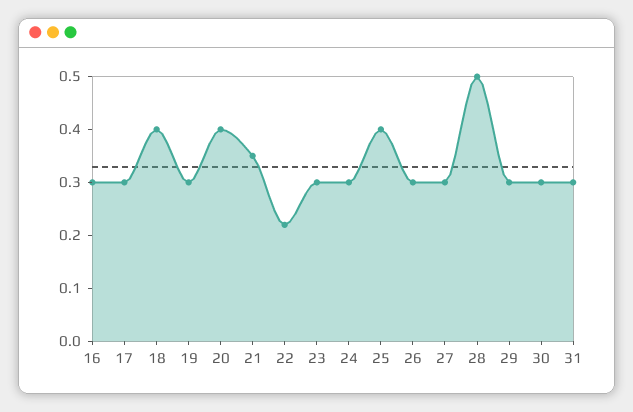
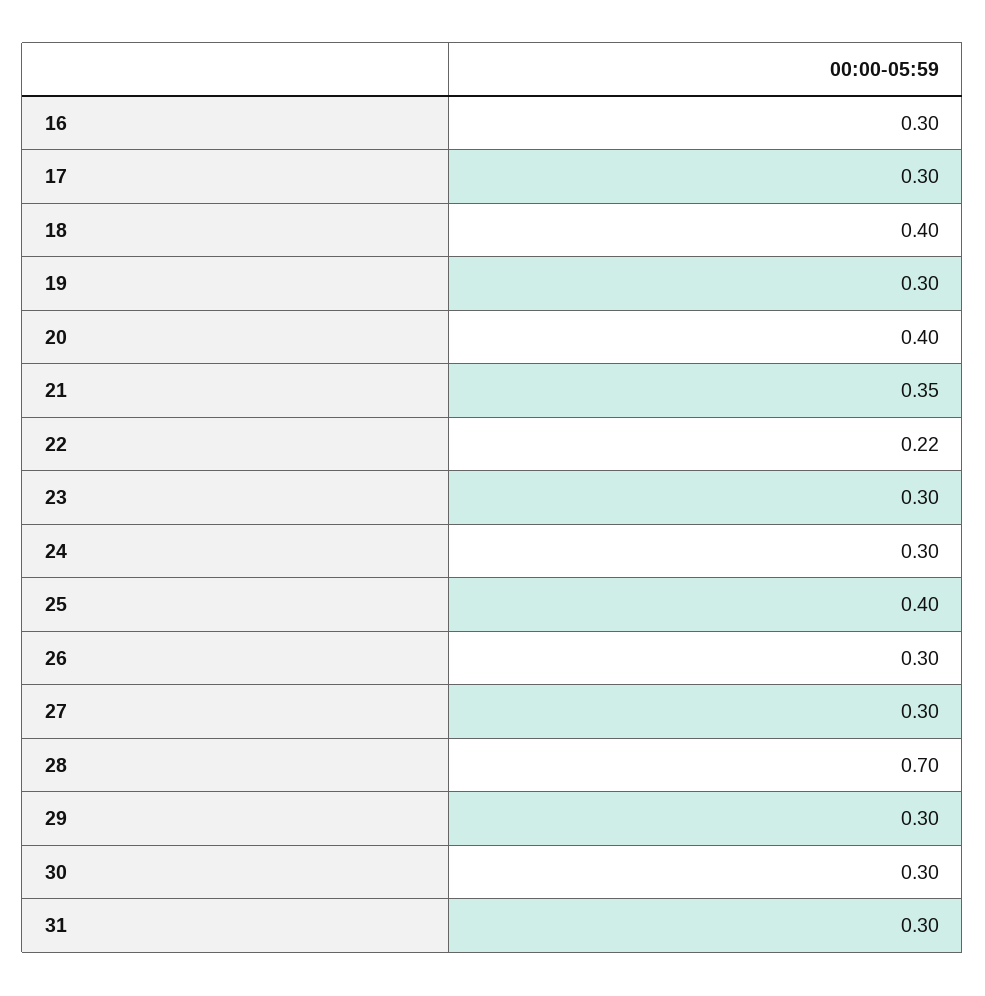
28: 0.5 -> 0.7

